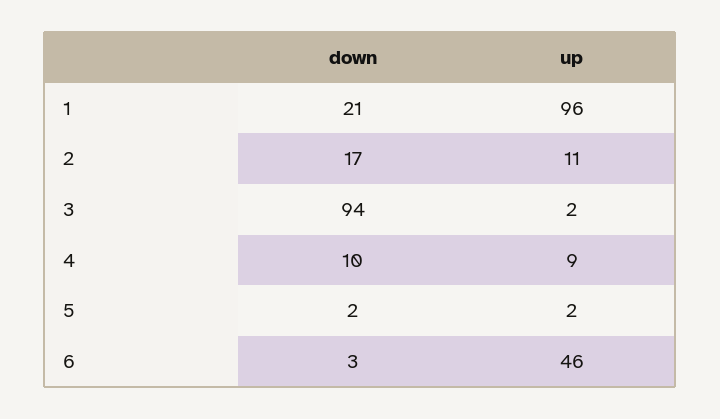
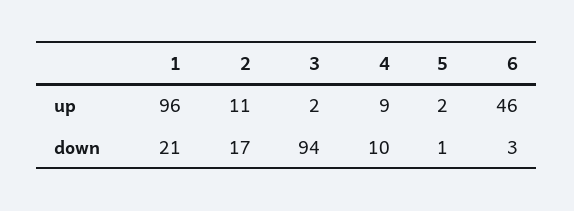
down, 5: 2 -> 1

